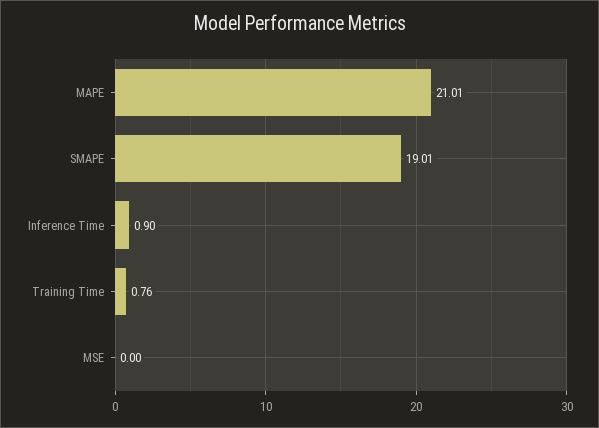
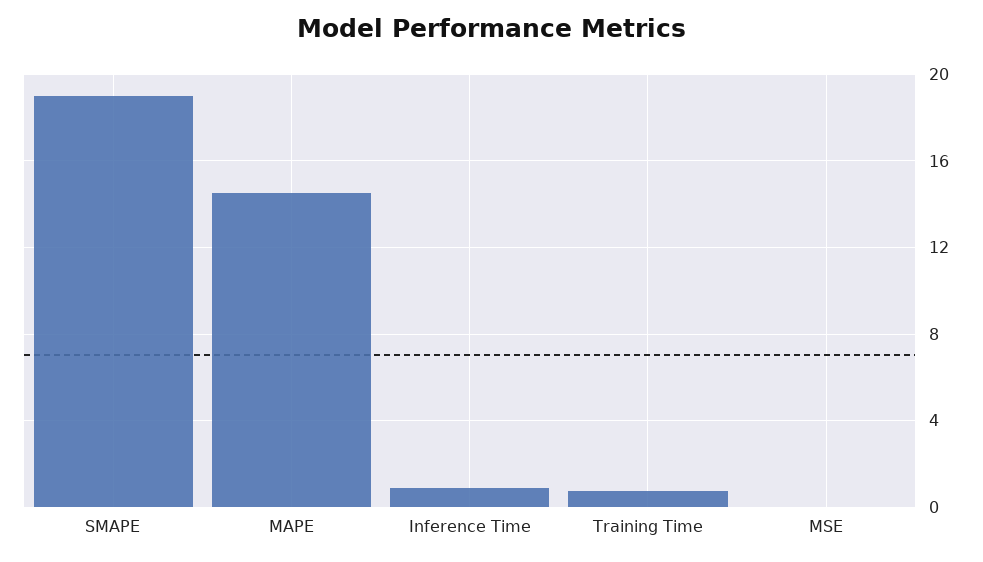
MAPE: 21.01 -> 14.5

